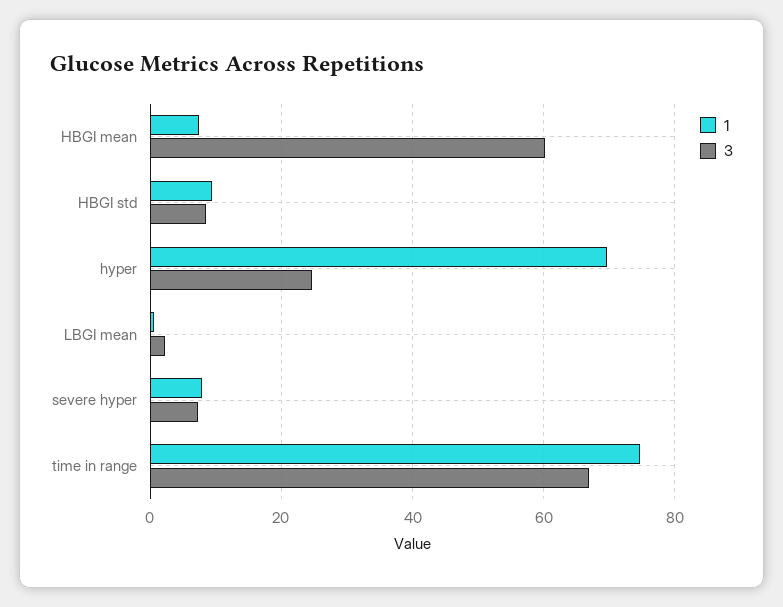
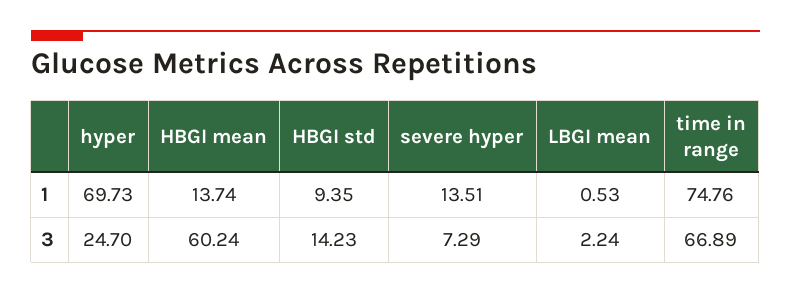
1, HBGI mean: 8 -> 13.74
3, HBGI std: 8 -> 14.23
1, severe hyper: 8 -> 13.51

